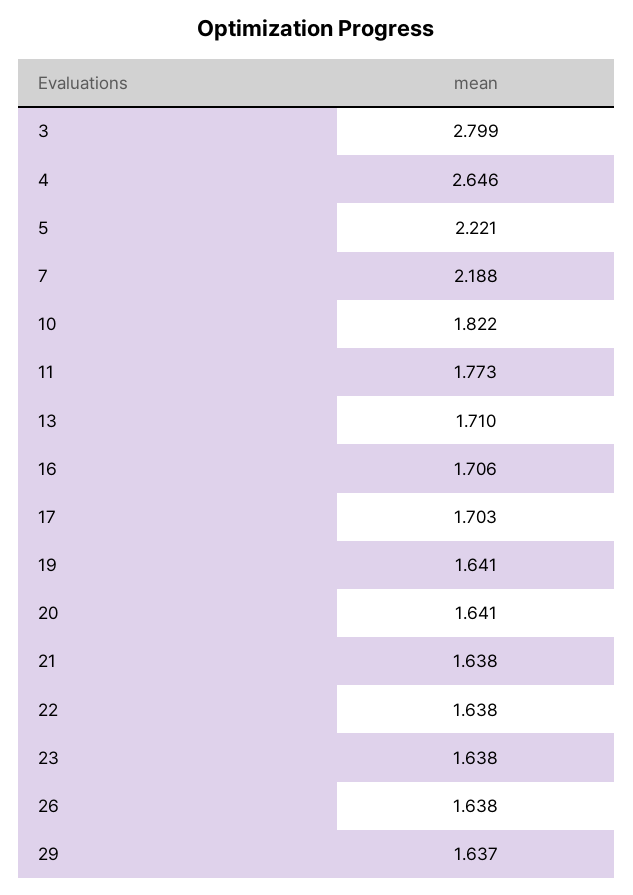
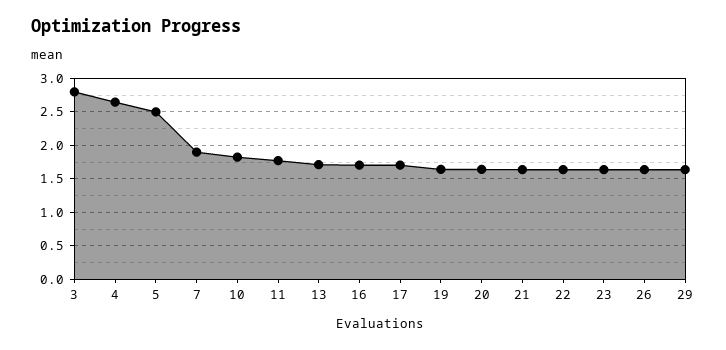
5: 2.221 -> 2.5
7: 2.188 -> 1.9

